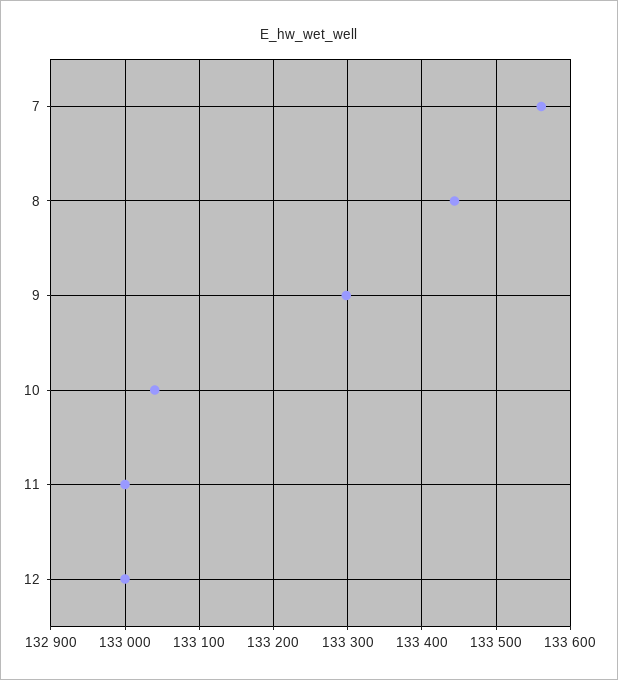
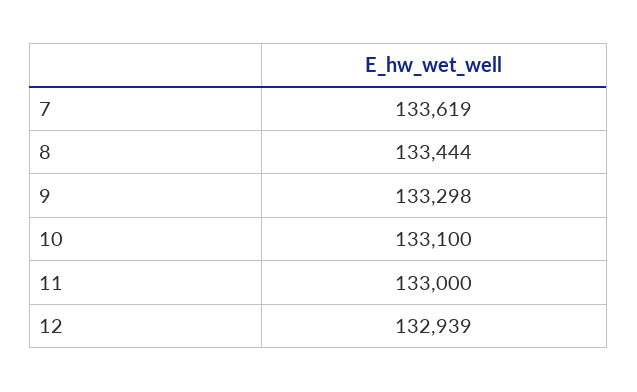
7: 133560 -> 133619
10: 133040 -> 133100
12: 133000 -> 132939

